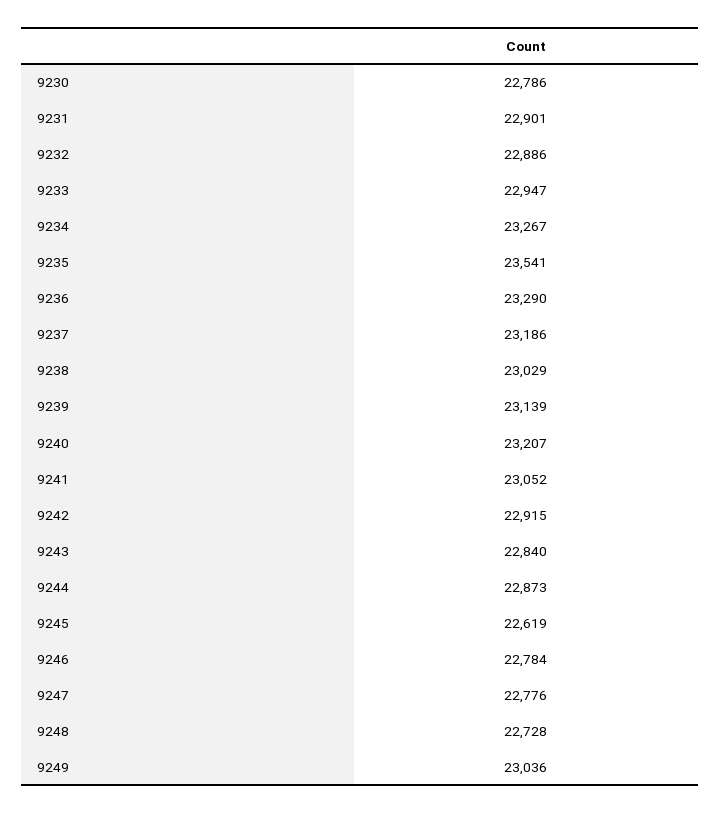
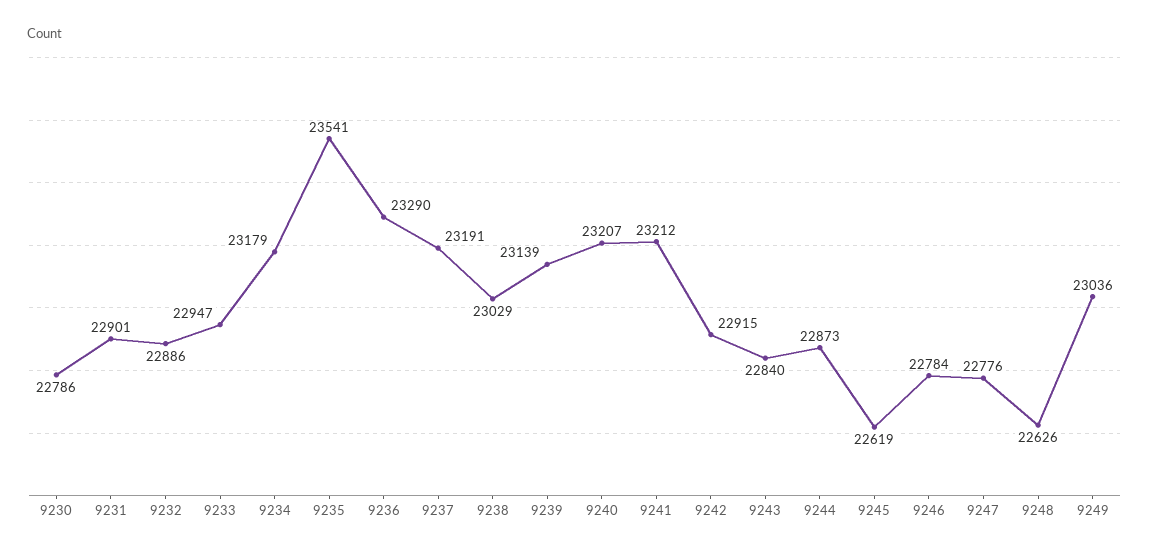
9234: 23267 -> 23179
9237: 23186 -> 23191
9241: 23052 -> 23212
9248: 22728 -> 22626

